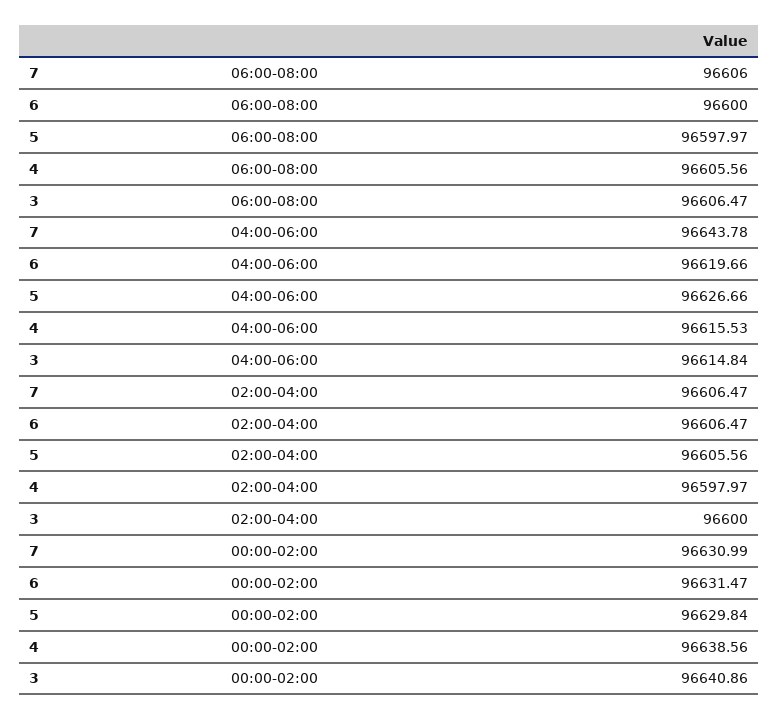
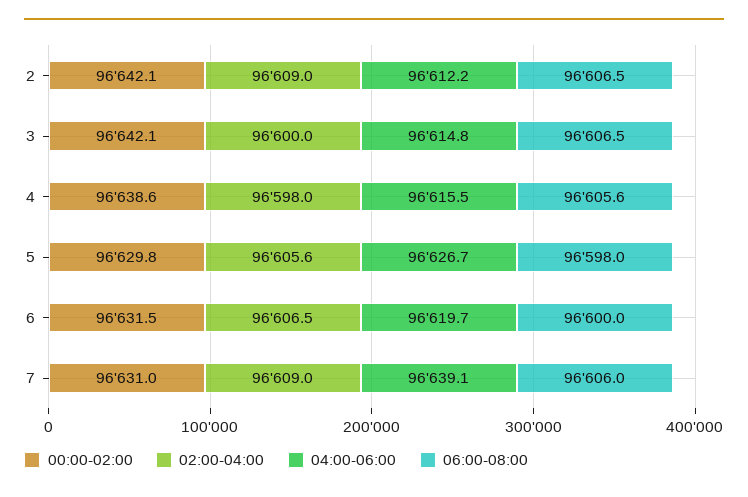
04:00-06:00, 7: 96643.78 -> 96639.1
02:00-04:00, 7: 96606.47 -> 96609
00:00-02:00, 3: 96640.86 -> 96642.1
00:00-02:00, 2: none -> 96642.1
02:00-04:00, 2: none -> 96609
04:00-06:00, 2: none -> 96612.2
06:00-08:00, 2: none -> 96606.5

